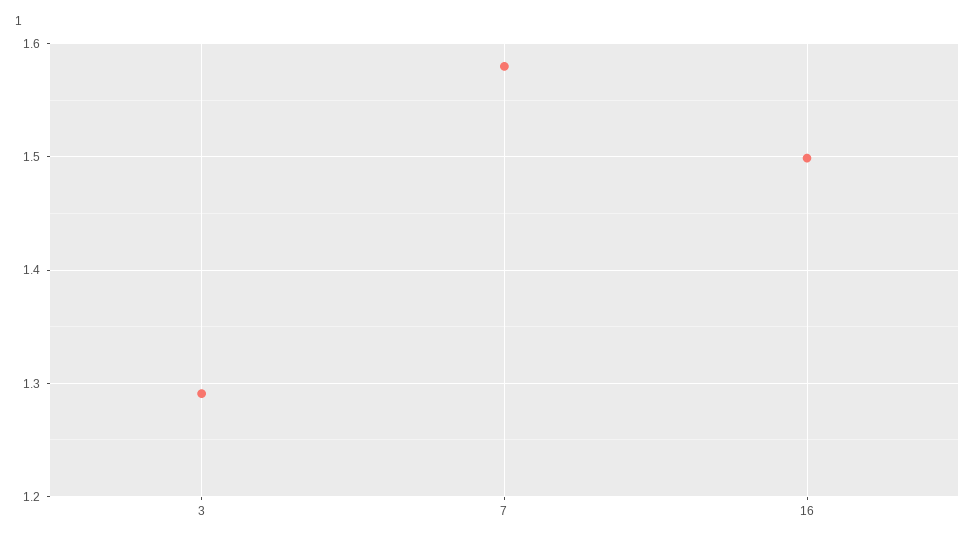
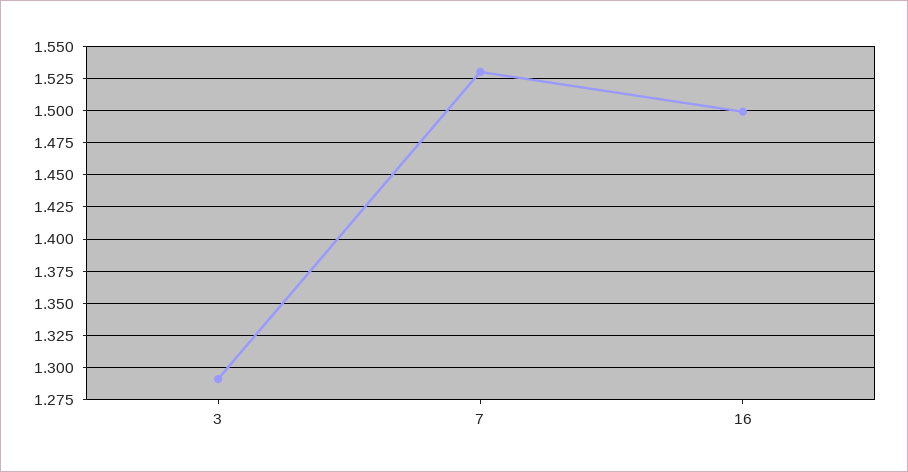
7: 1.58 -> 1.53

